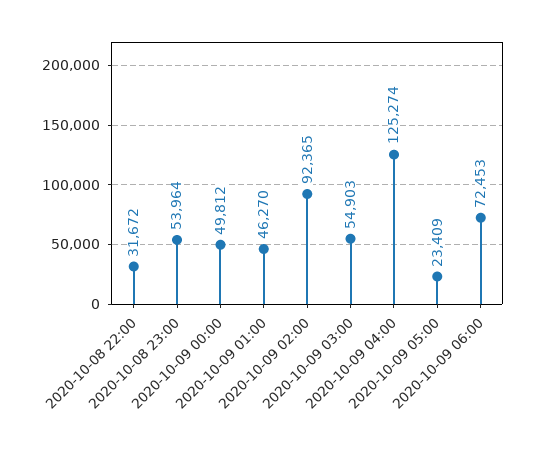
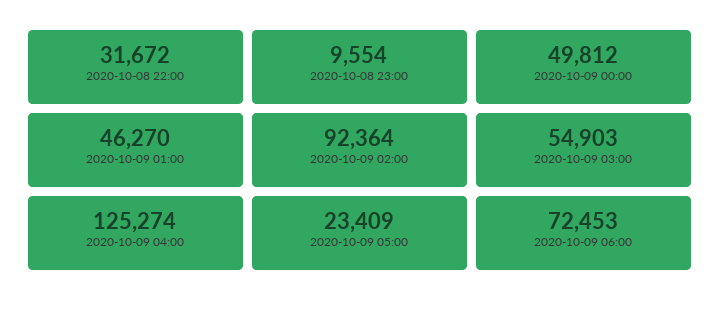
2020-10-08 23:00: 53964 -> 9554
2020-10-09 02:00: 92365 -> 92364

